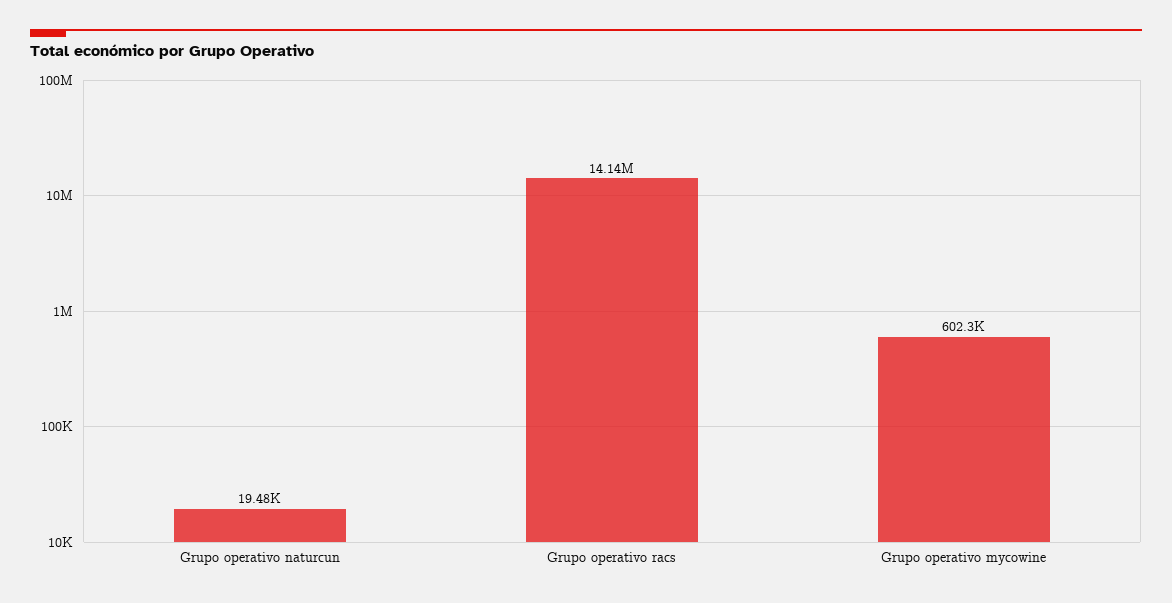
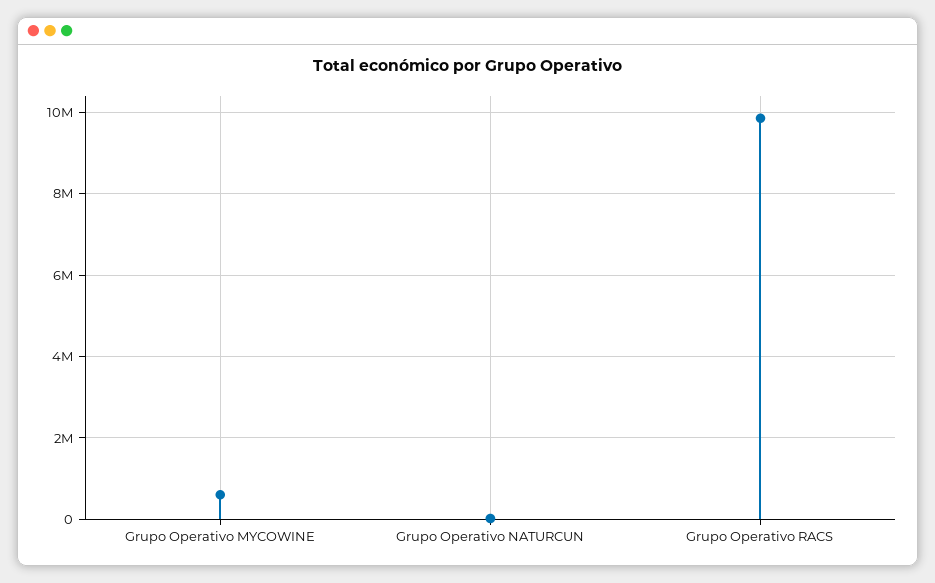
Grupo operativo racs: 14140000 -> 9800000

